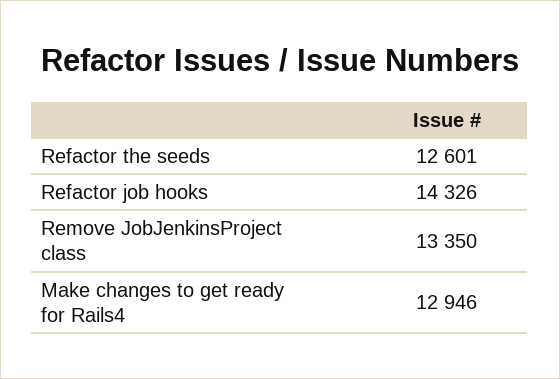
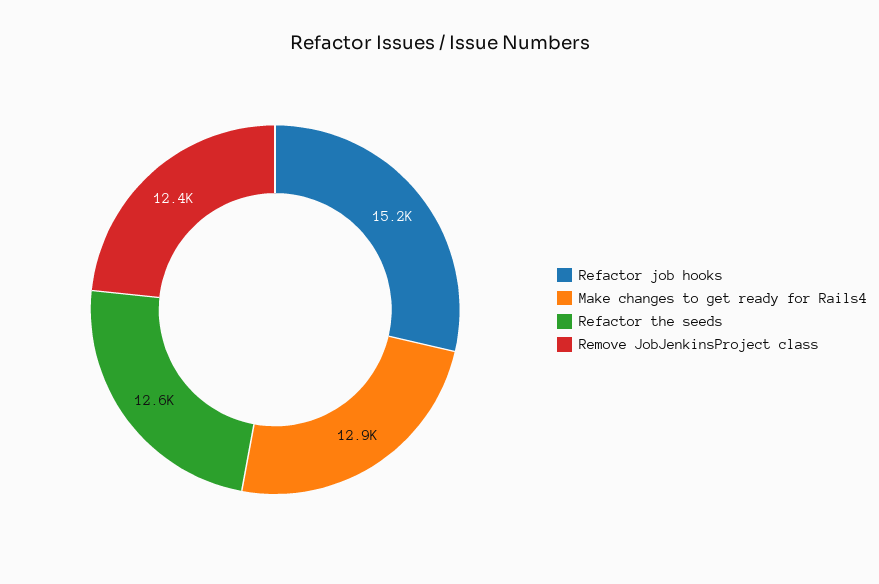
Refactor job hooks: 14326 -> 15200
Remove JobJenkinsProject class: 13350 -> 12400

